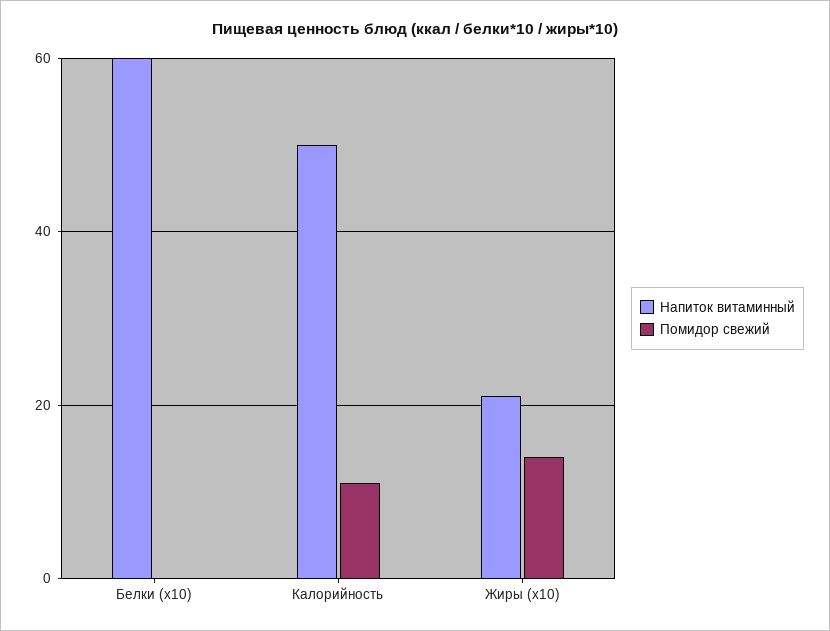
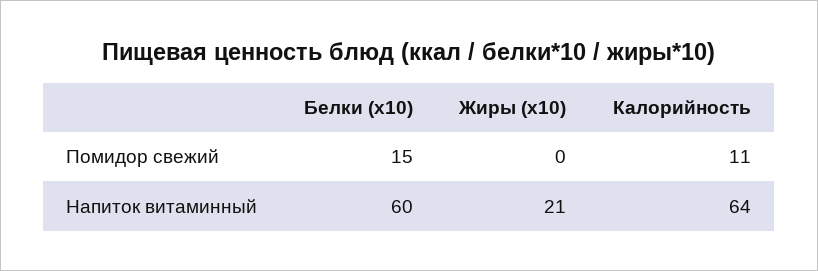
Помидор свежий, Белки (x10): 0 -> 15
Напиток витаминный, Калорийность: 50 -> 64
Помидор свежий, Жиры (x10): 15 -> 0

